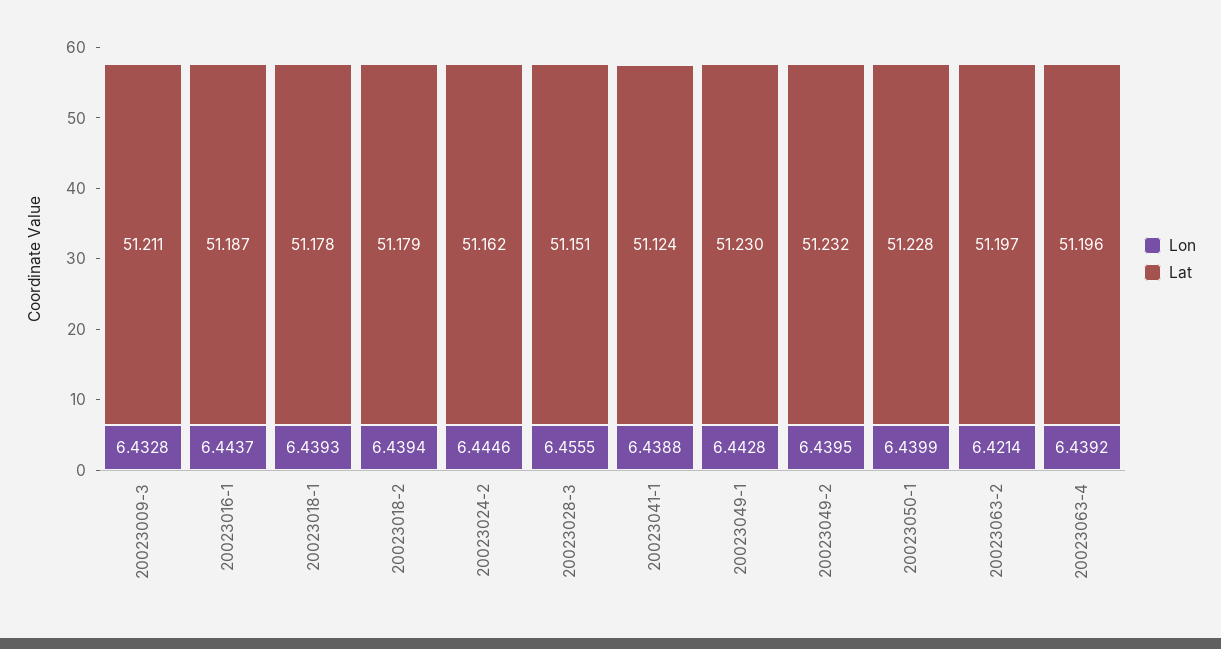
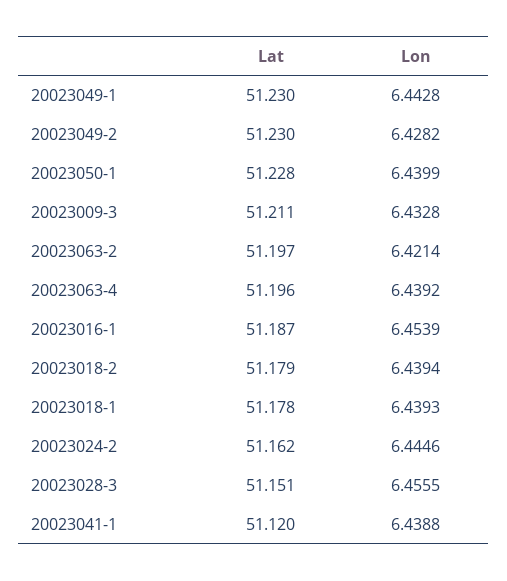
Lon, 20023016-1: 6.4437 -> 6.4539
Lat, 20023041-1: 51.124 -> 51.12
Lon, 20023049-2: 6.4395 -> 6.4282
Lat, 20023049-2: 51.232 -> 51.23

